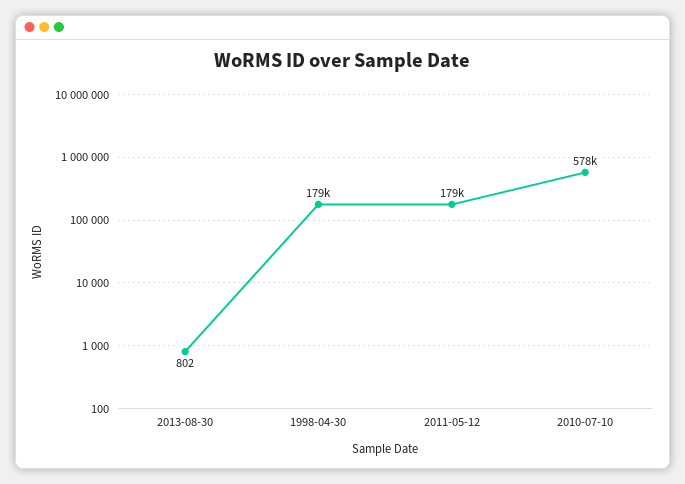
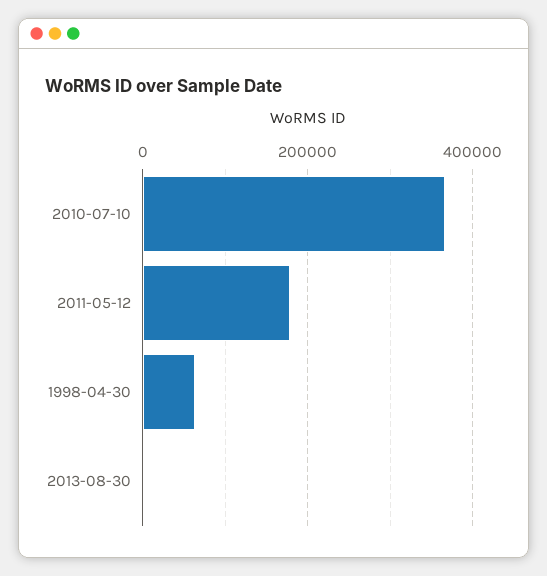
1998-04-30: 179000 -> 60000
2010-07-10: 578000 -> 360000

